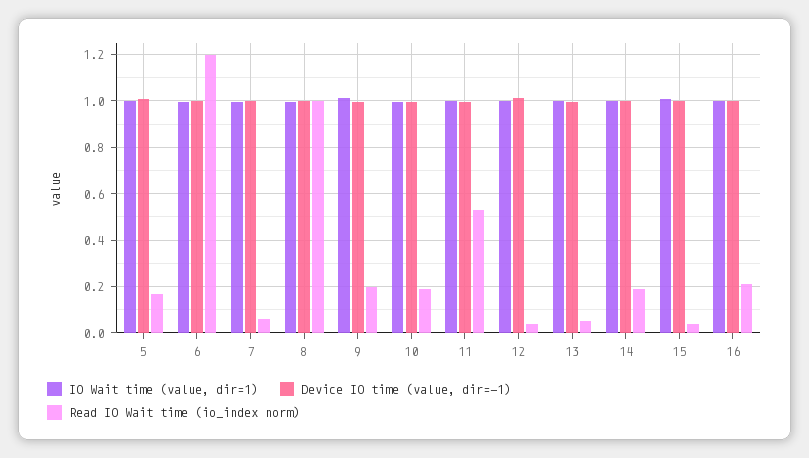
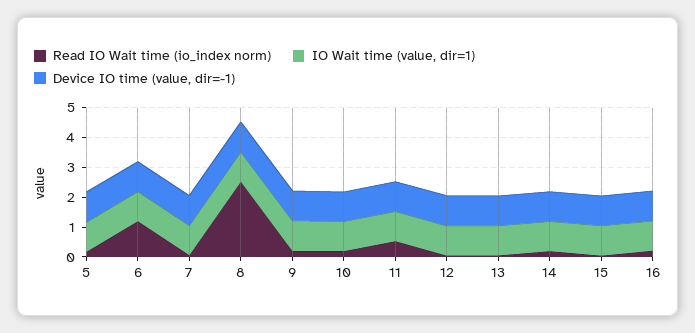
Read IO Wait time (io_index norm), 8: 1 -> 2.5

